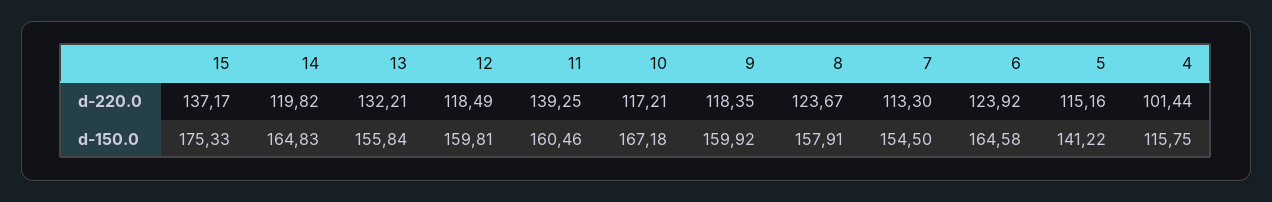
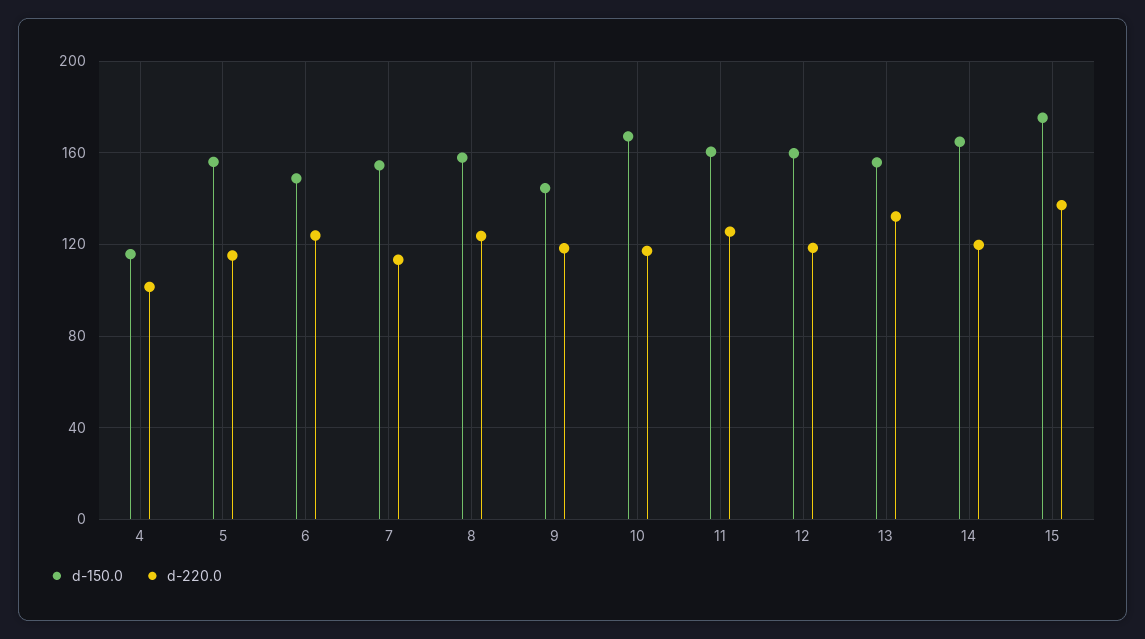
d-220.0, 11: 139.25 -> 125
d-150.0, 9: 159.92 -> 145
d-150.0, 6: 164.58 -> 150
d-150.0, 5: 141.22 -> 155

